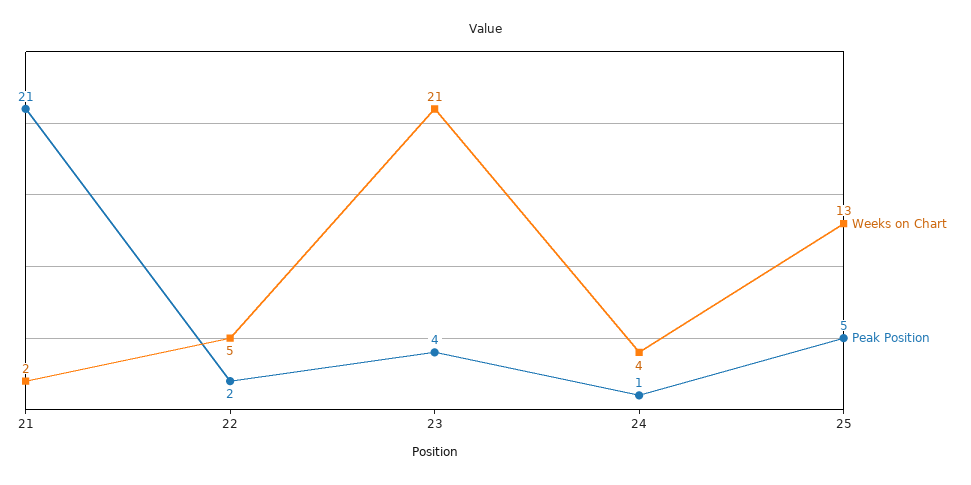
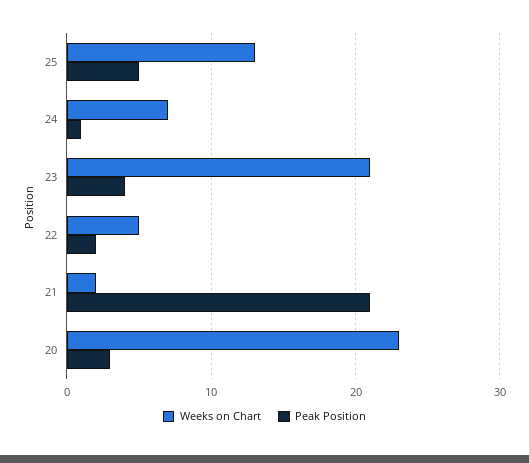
Weeks on Chart, 24: 4 -> 7
Weeks on Chart, 20: none -> 23
Peak Position, 20: none -> 3

